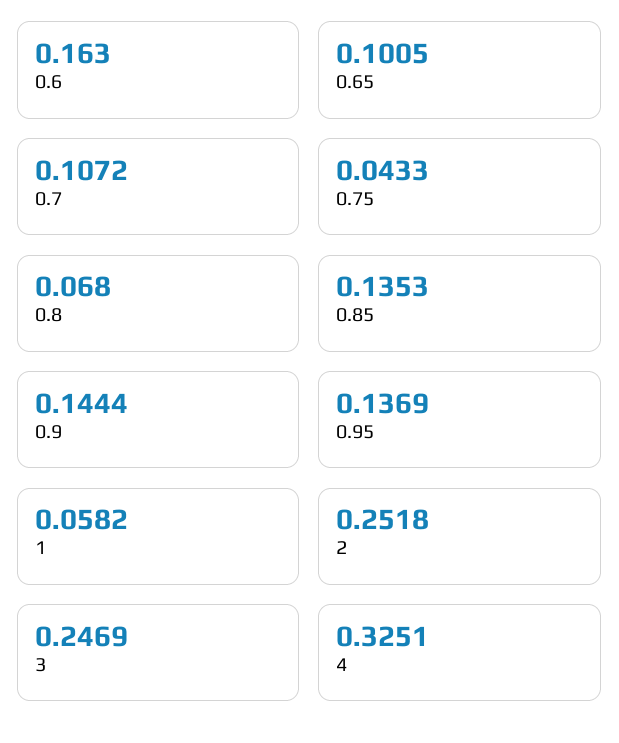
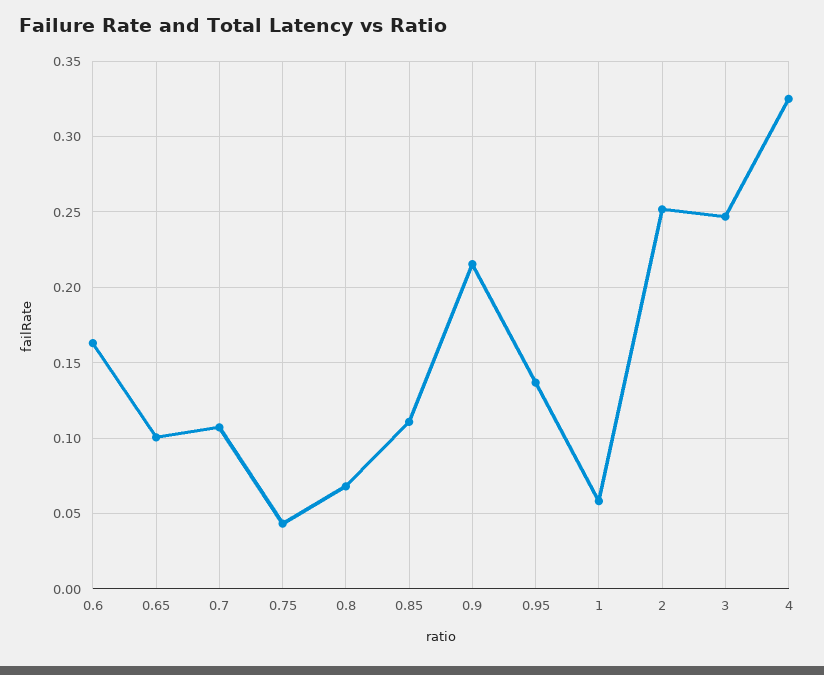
0.85: 0.1353 -> 0.11
0.9: 0.1444 -> 0.215

